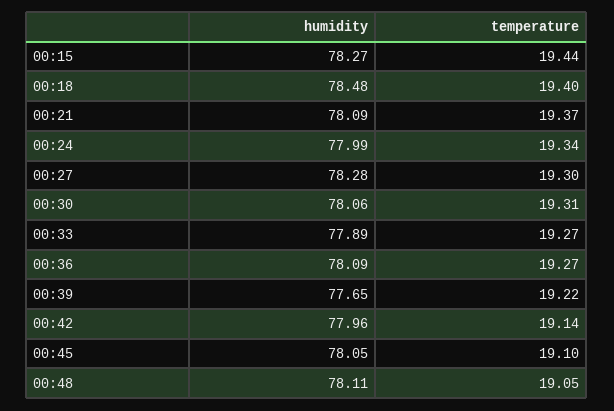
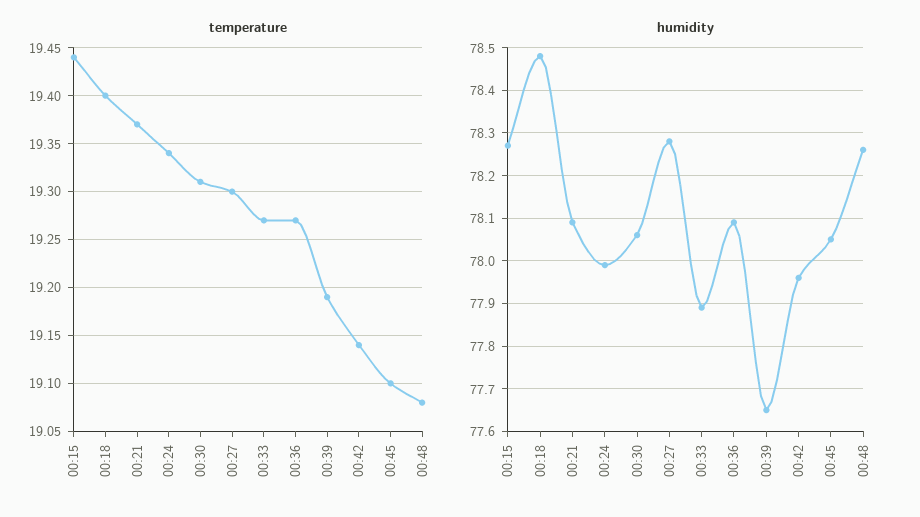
temperature, 00:39: 19.22 -> 19.19
humidity, 00:48: 78.11 -> 78.25
temperature, 00:48: 19.05 -> 19.08

